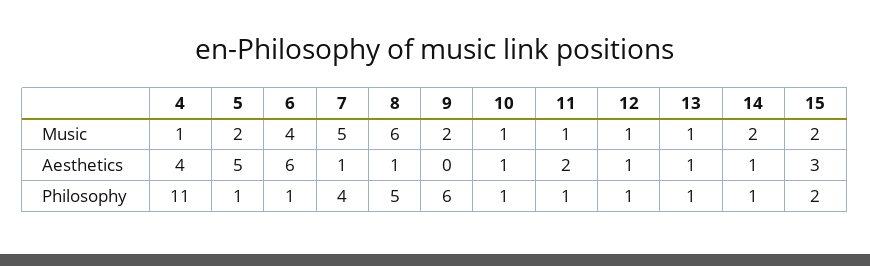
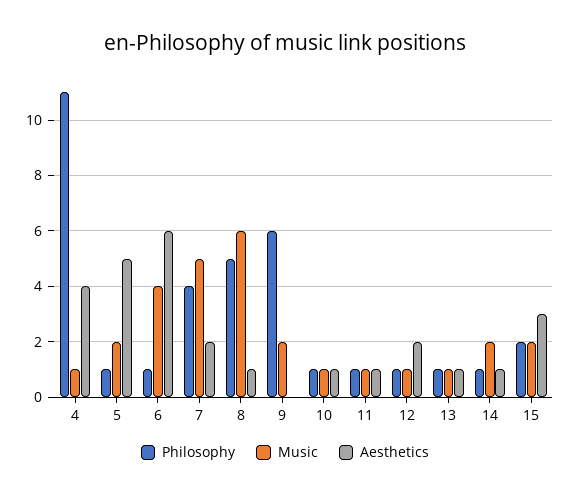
Aesthetics, 7: 1 -> 2
Aesthetics, 11: 2 -> 1
Aesthetics, 12: 1 -> 2

